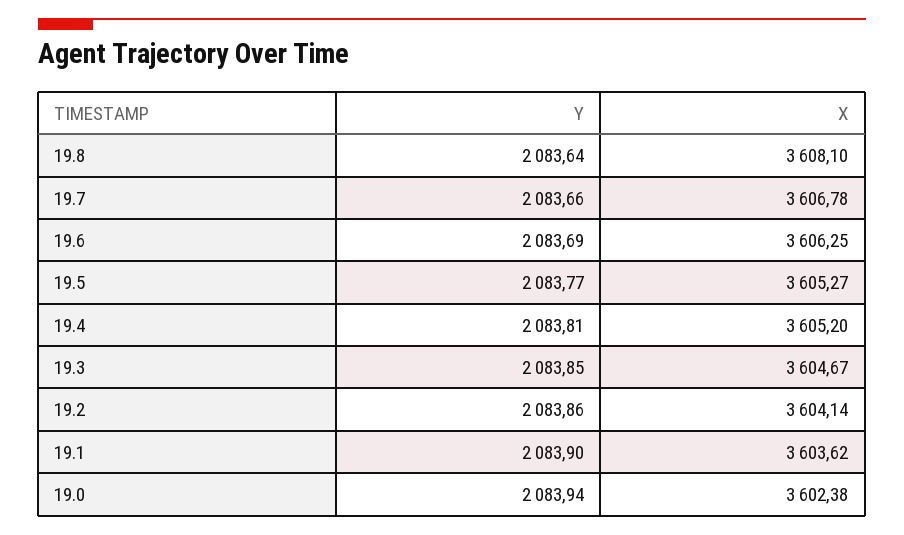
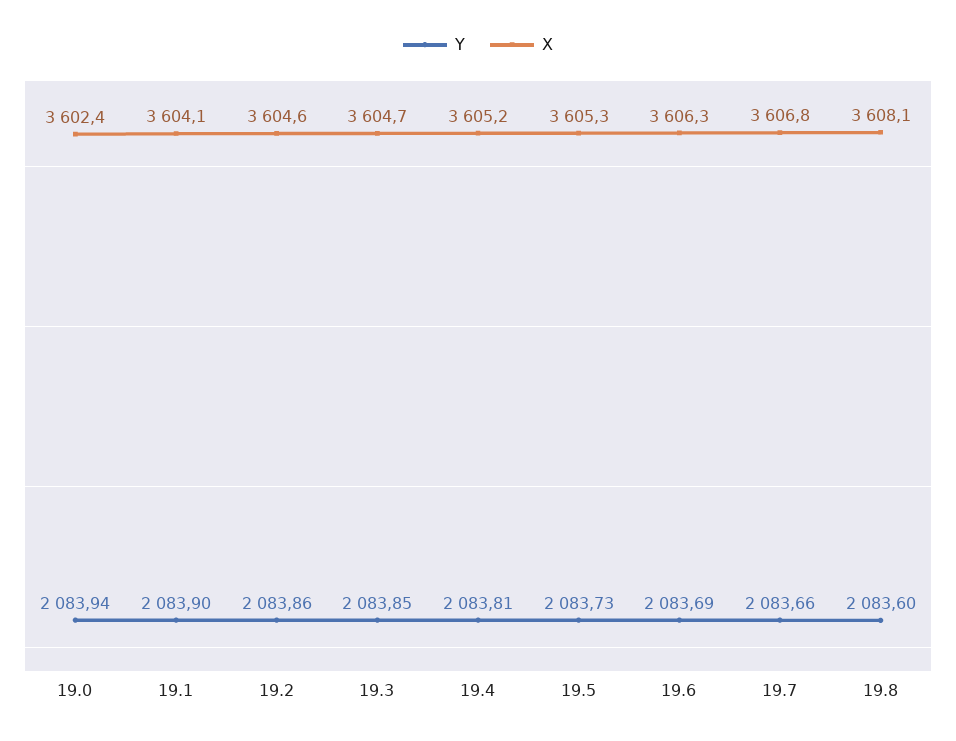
Y, 19.8: 2083.64 -> 2083.6
Y, 19.5: 2083.77 -> 2083.73
X, 19.2: 3604.14 -> 3604.6
X, 19.1: 3603.62 -> 3604.1

